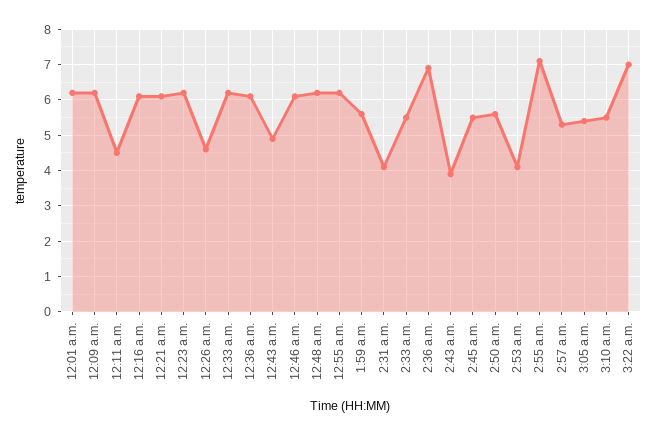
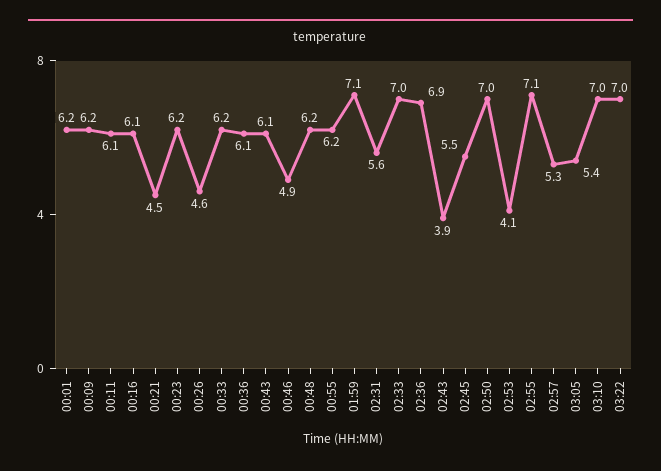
12:11 a.m.: 4.5 -> 6.1
12:21 a.m.: 6 -> 4.5
12:43 a.m.: 5 -> 6.1
12:46 a.m.: 6 -> 4.9
1:59 a.m.: 5.5 -> 7.1
2:31 a.m.: 4 -> 5.6
2:33 a.m.: 5.5 -> 7
2:50 a.m.: 5.5 -> 7
3:10 a.m.: 5.5 -> 7

